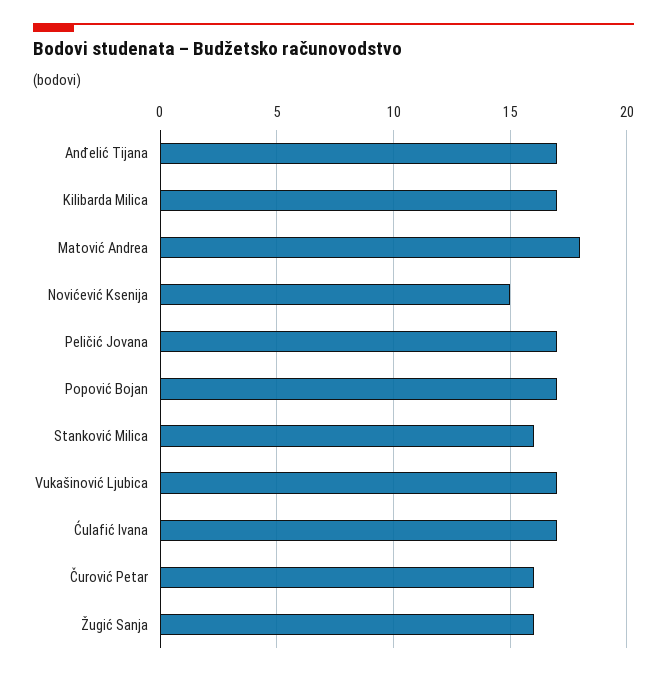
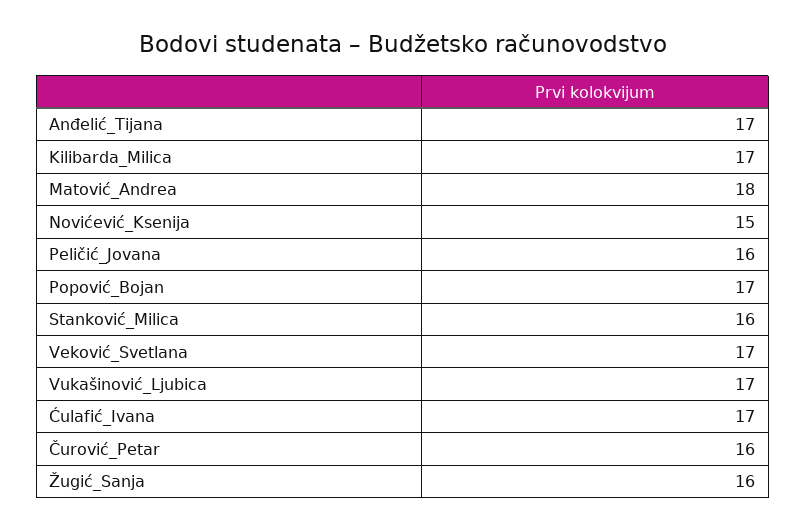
Peličić Jovana: 17 -> 16
Veković_Svetlana: none -> 17

